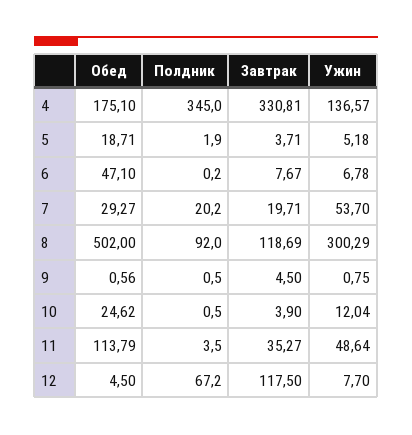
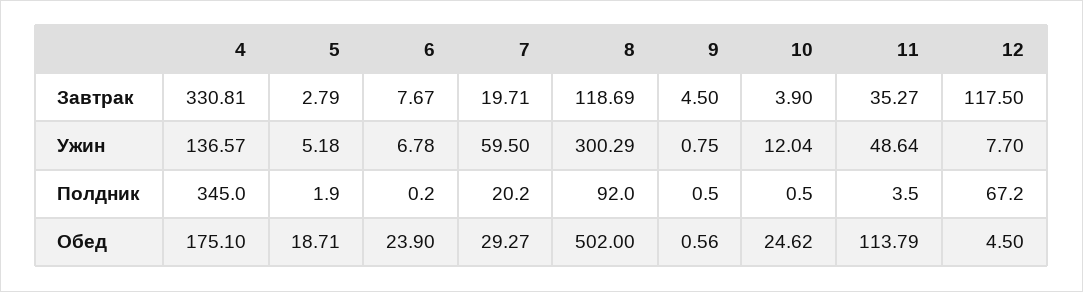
Завтрак, 5: 3.71 -> 2.79
Обед, 6: 47.1 -> 23.9
Ужин, 7: 53.7 -> 59.5

